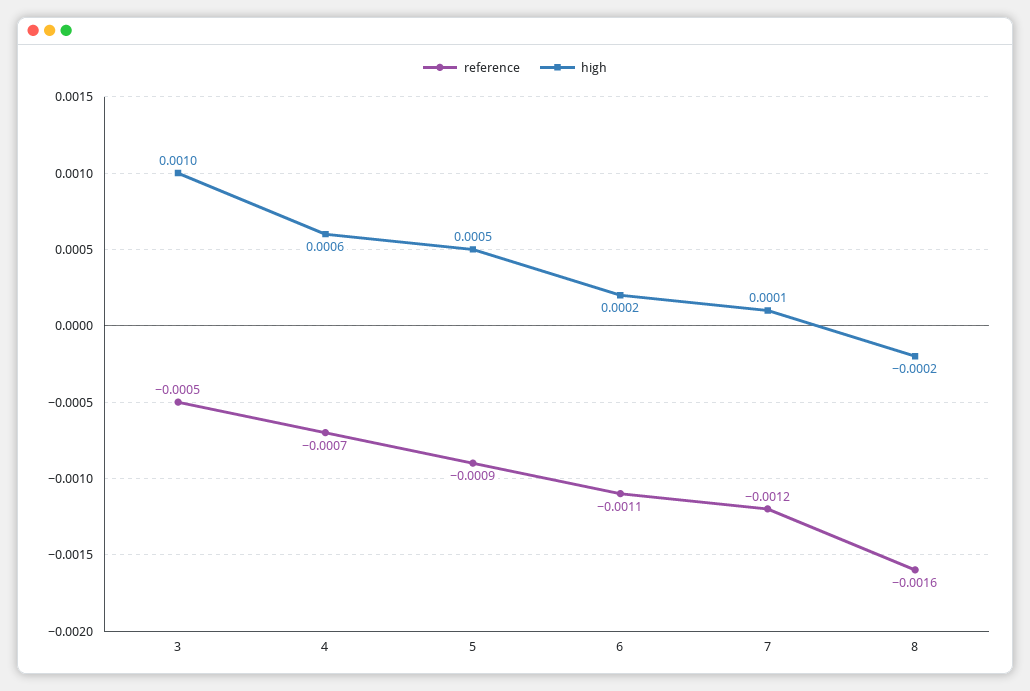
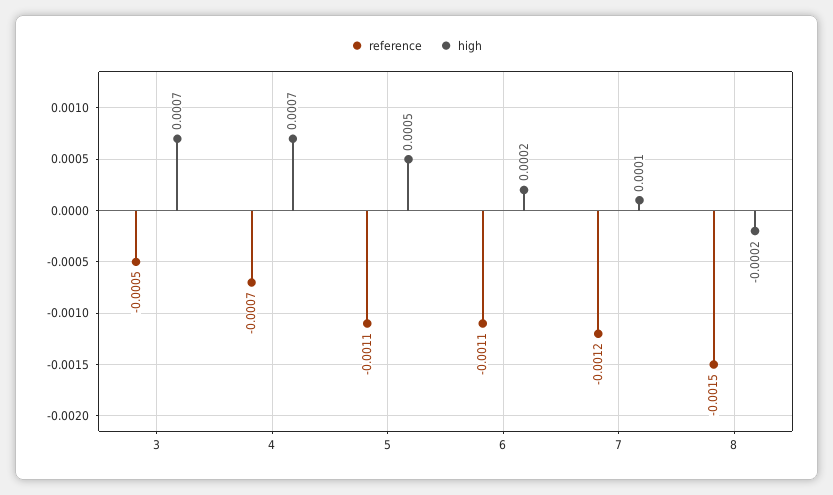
high, 3: 0.001 -> 0.0007
high, 4: 0.0006 -> 0.0007
reference, 5: -0.0009 -> -0.0011
reference, 8: -0.0016 -> -0.0015

